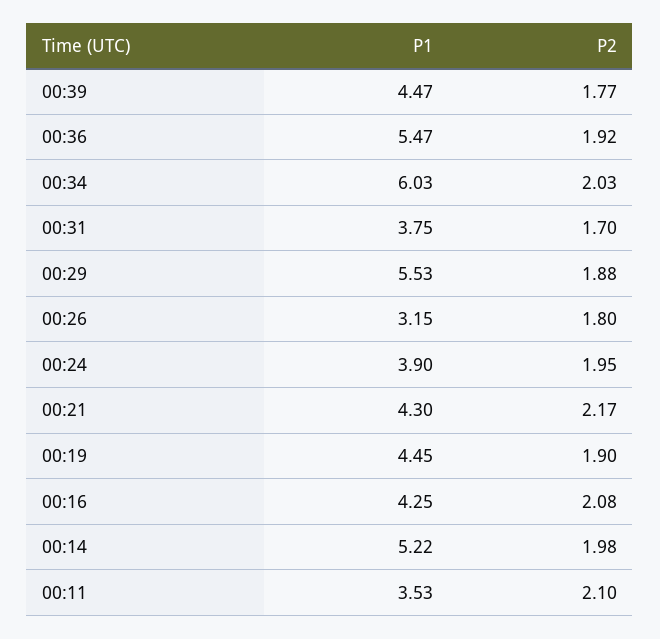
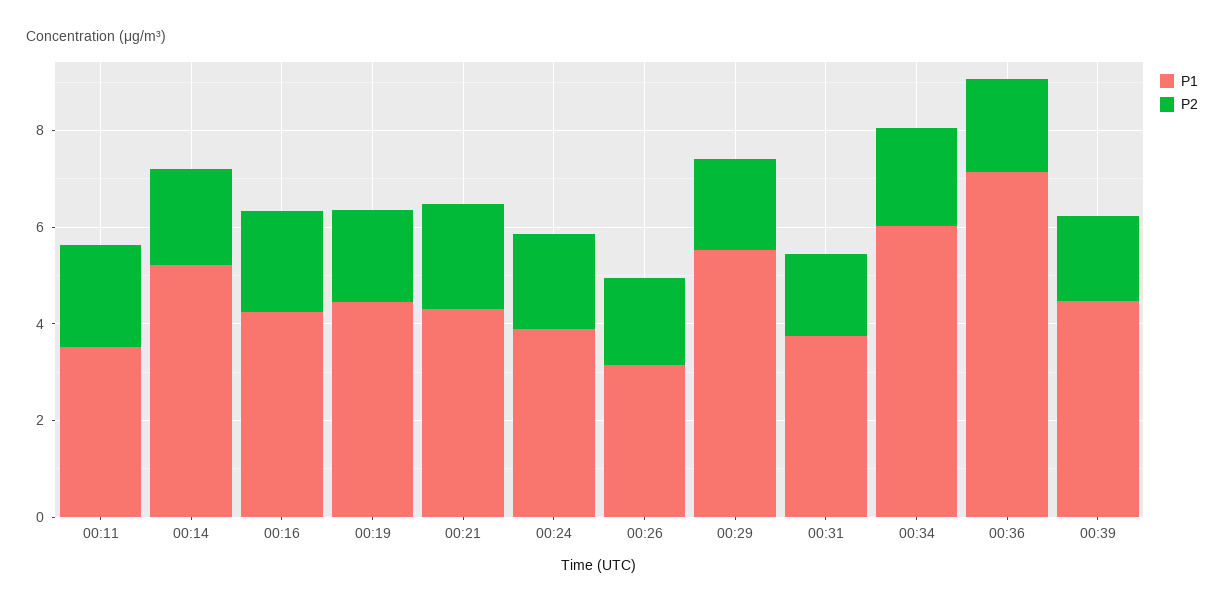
P1, 00:36: 5.47 -> 7

